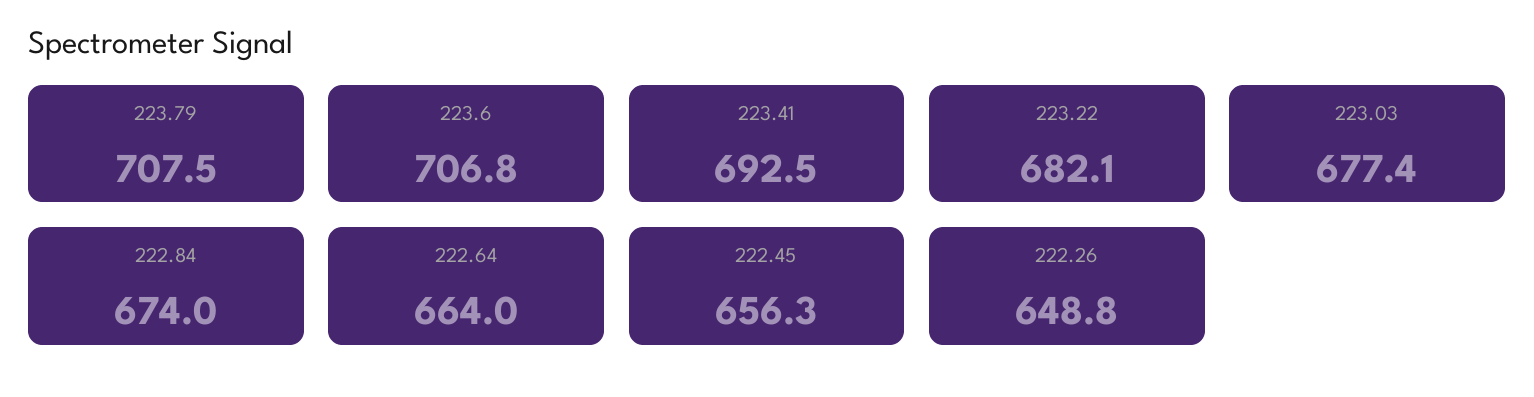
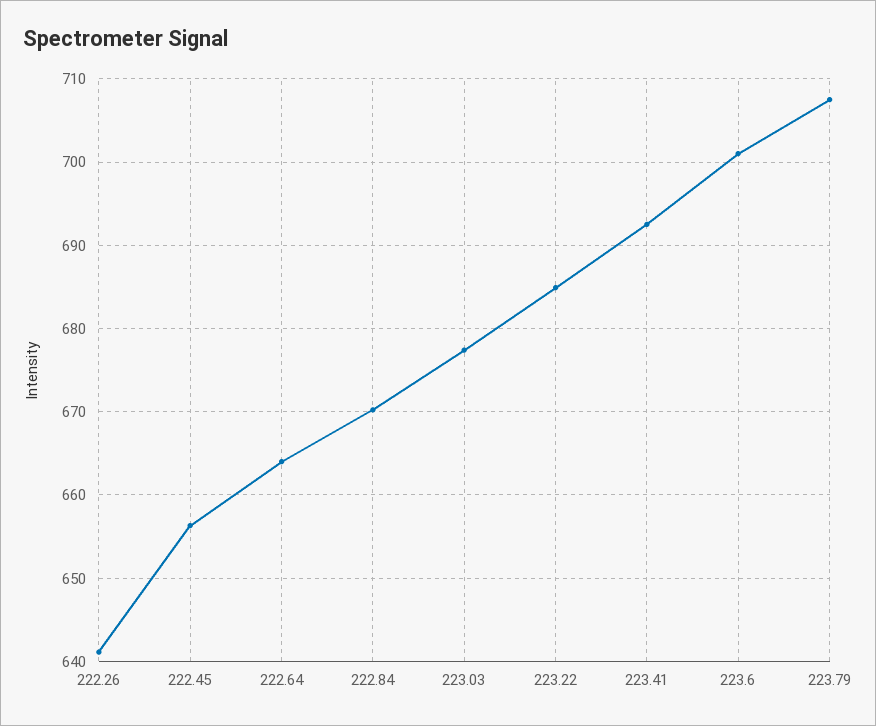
223.6: 706.8 -> 701
223.22: 682.1 -> 685
222.84: 674 -> 670
222.26: 648.8 -> 641

